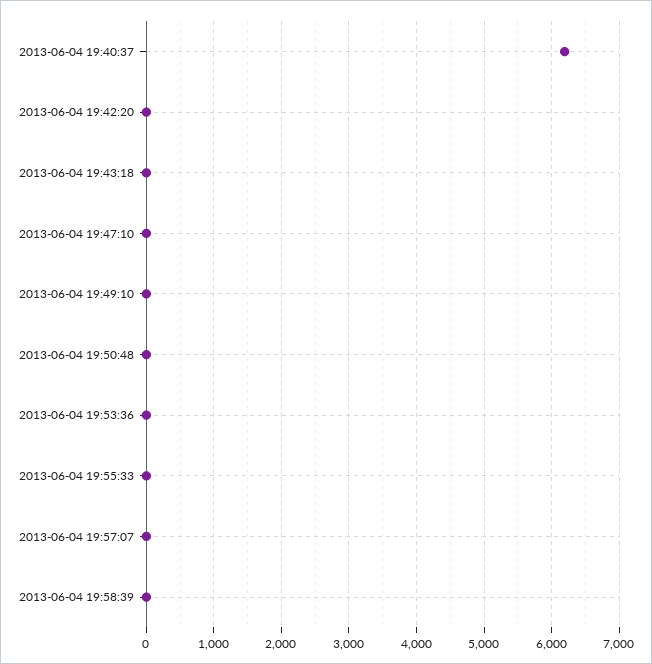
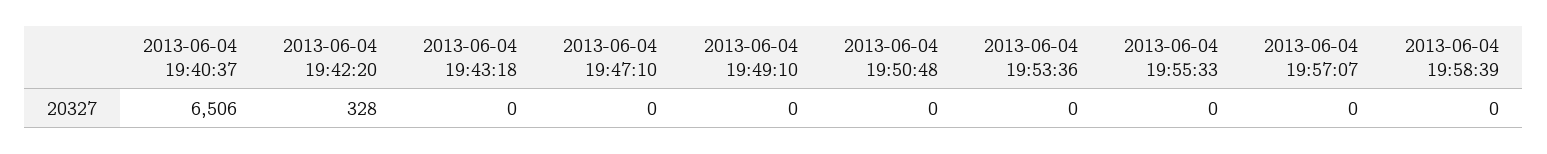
2013-06-04 19:40:37: 6200 -> 6506
2013-06-04 19:42:20: 0 -> 328

